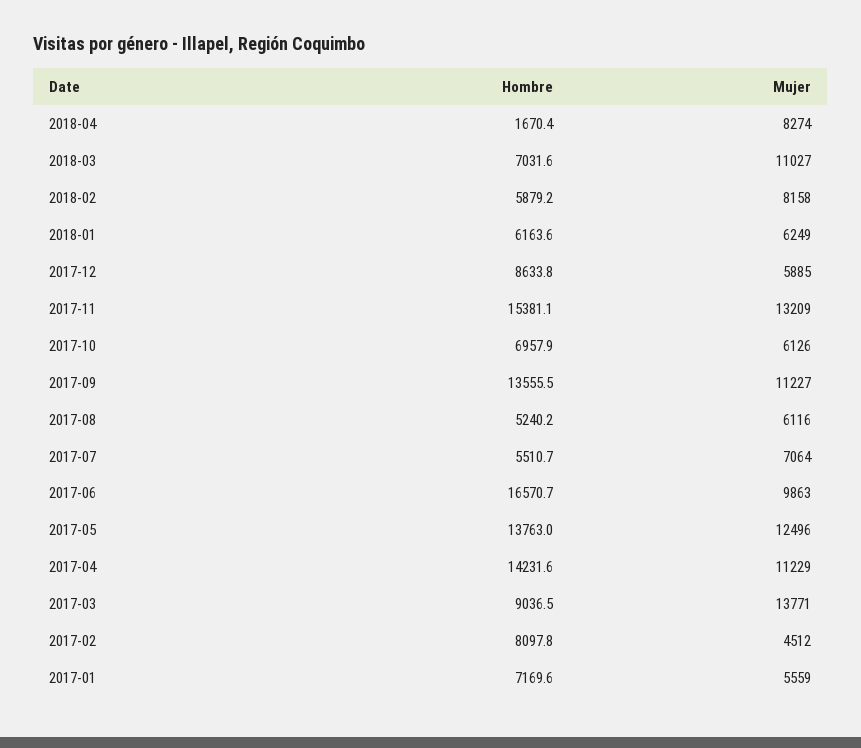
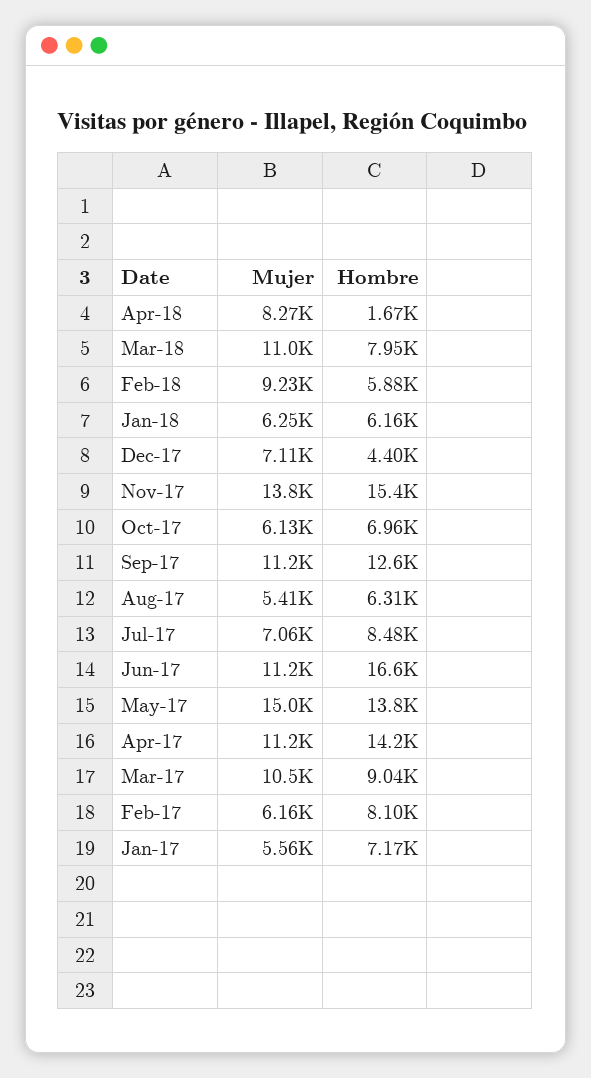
Hombre, 2018-03: 7031.6 -> 7950
Mujer, 2018-02: 8158 -> 9230
Hombre, 2017-12: 8633.8 -> 4400
Mujer, 2017-12: 5885 -> 7110
Mujer, 2017-11: 13209 -> 13800
Hombre, 2017-09: 13555.5 -> 12600
Hombre, 2017-08: 5240.2 -> 6310
Mujer, 2017-08: 6116 -> 5410
Hombre, 2017-07: 5510.7 -> 8480
Mujer, 2017-06: 9863 -> 11200
Mujer, 2017-05: 12496 -> 15000
Mujer, 2017-03: 13771 -> 10500
Mujer, 2017-02: 4512 -> 6160

